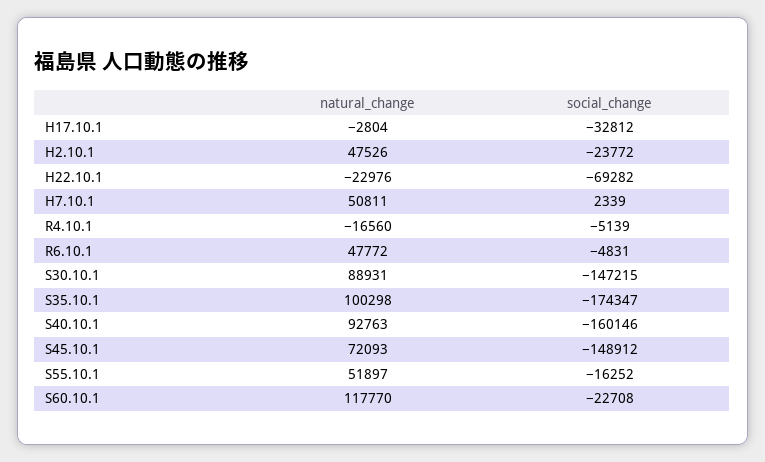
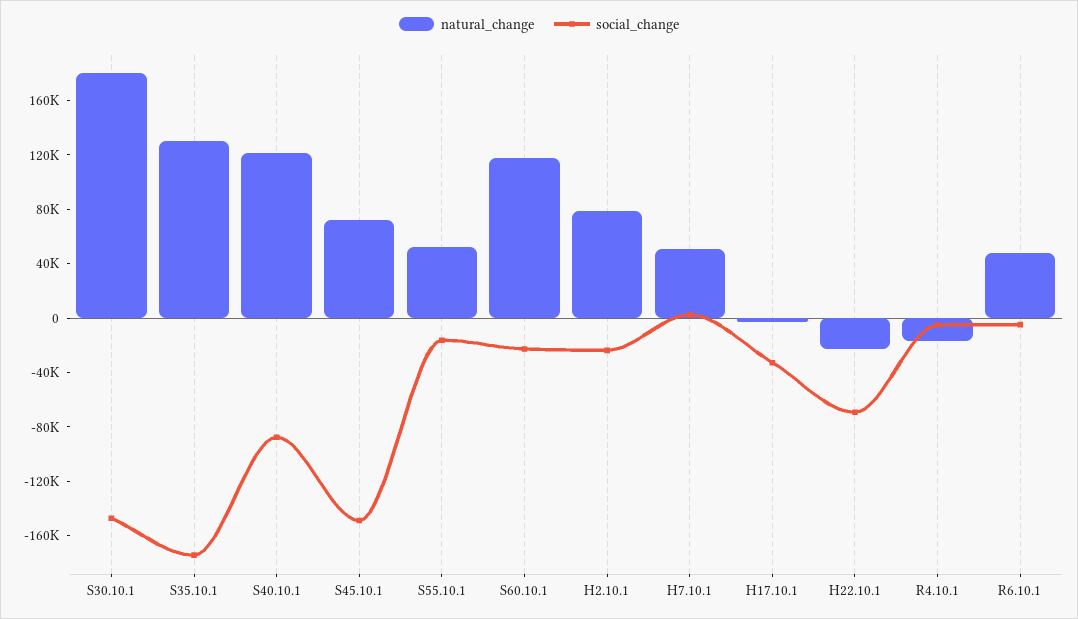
natural_change, H2.10.1: 47526 -> 80000
natural_change, S30.10.1: 88931 -> 180000
natural_change, S35.10.1: 100298 -> 130000
natural_change, S40.10.1: 92763 -> 120000
social_change, S40.10.1: -160146 -> -90000

